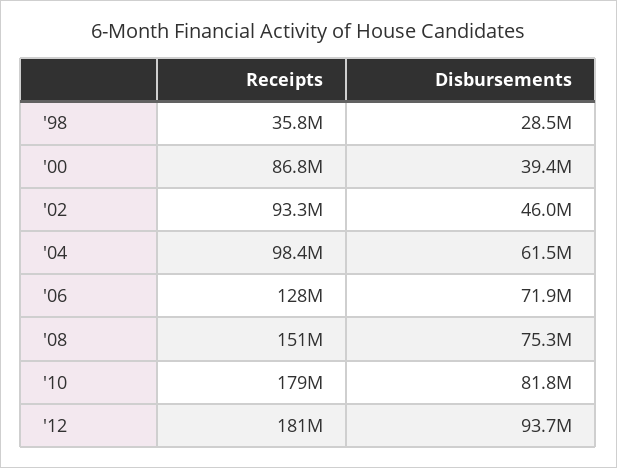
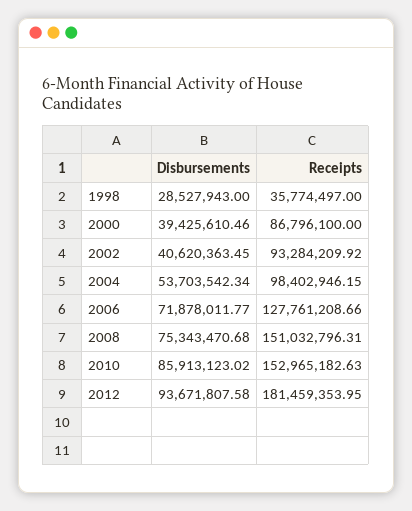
Disbursements, '02: 46000000 -> 40620363.45
Disbursements, '04: 61500000 -> 53703542.34
Receipts, '10: 179000000 -> 152965182.63
Disbursements, '10: 81800000 -> 85913123.02

